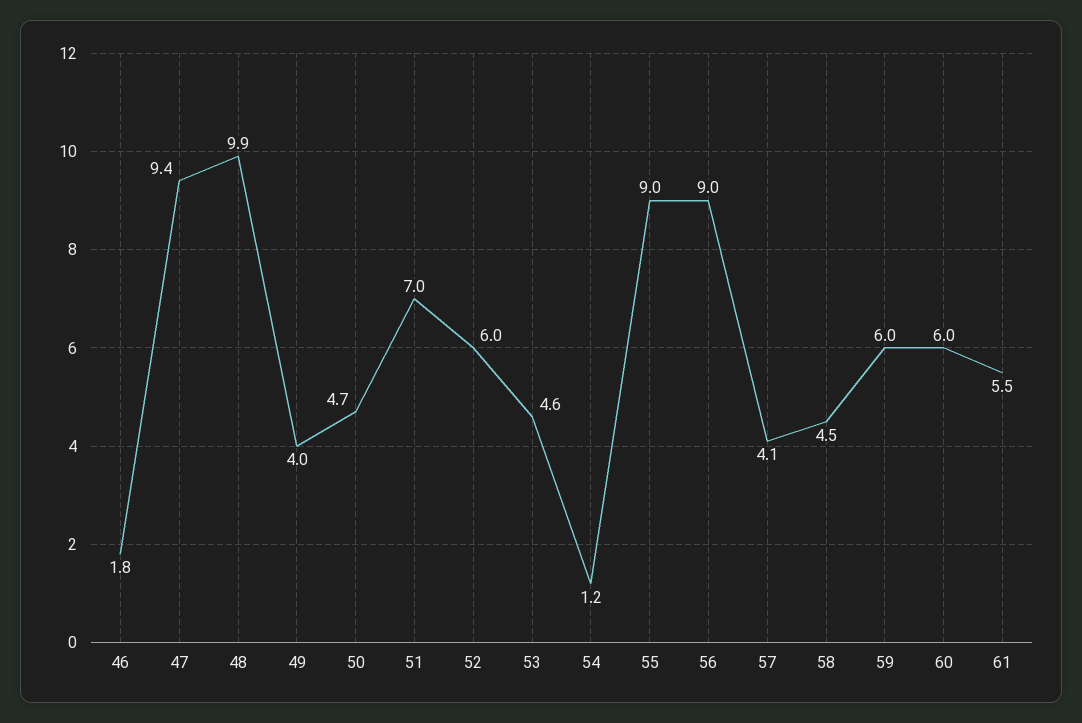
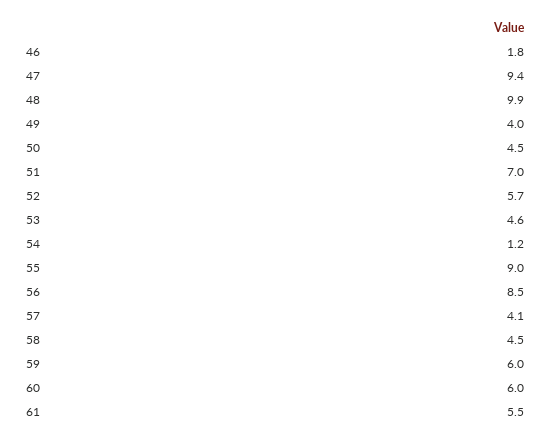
50: 4.7 -> 4.5
52: 6 -> 5.7
56: 9 -> 8.5

